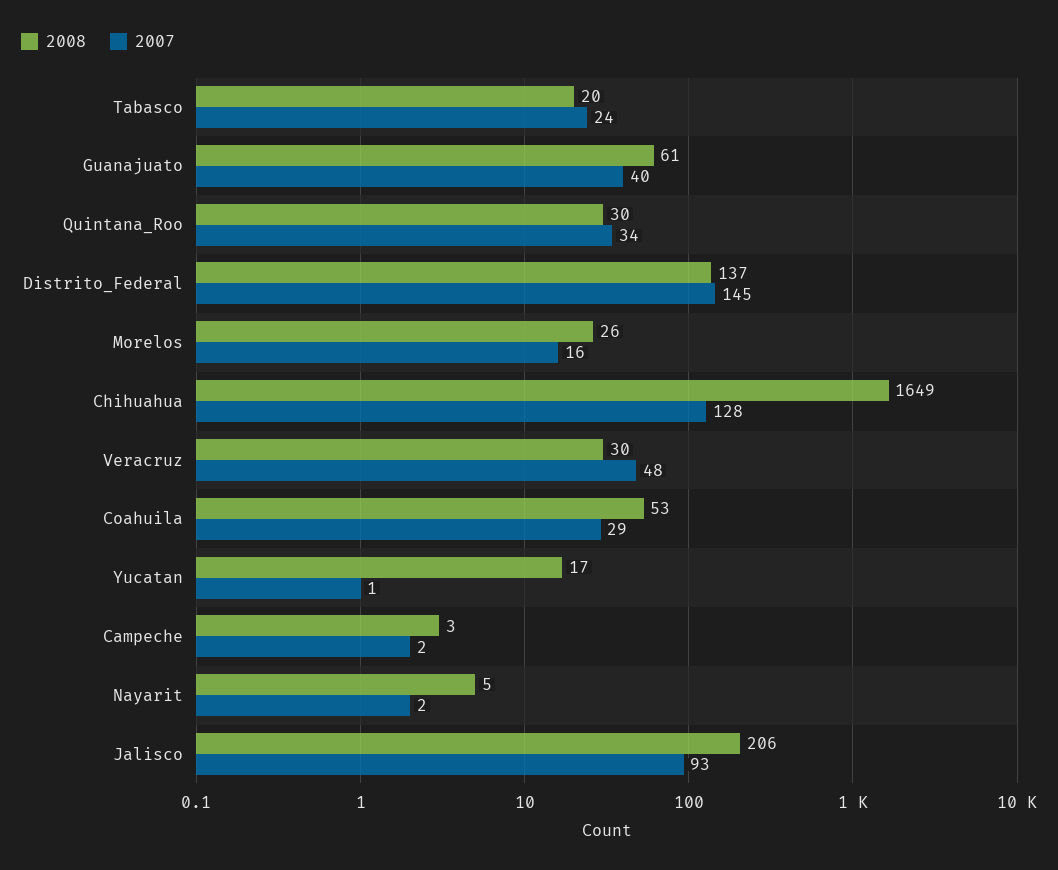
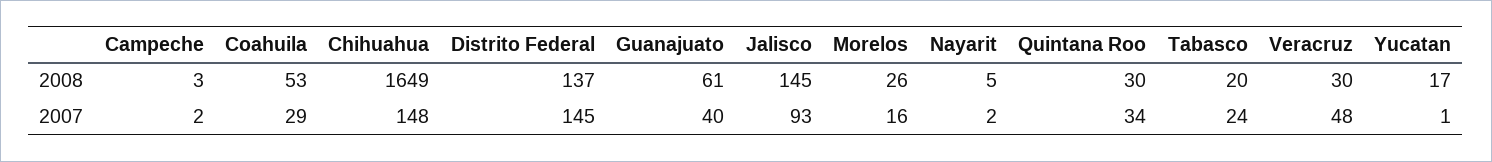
2007, Chihuahua: 128 -> 148
2008, Jalisco: 206 -> 145

